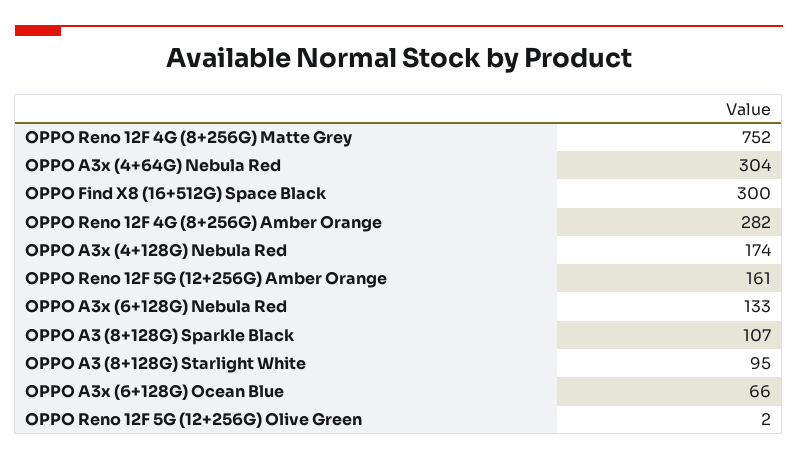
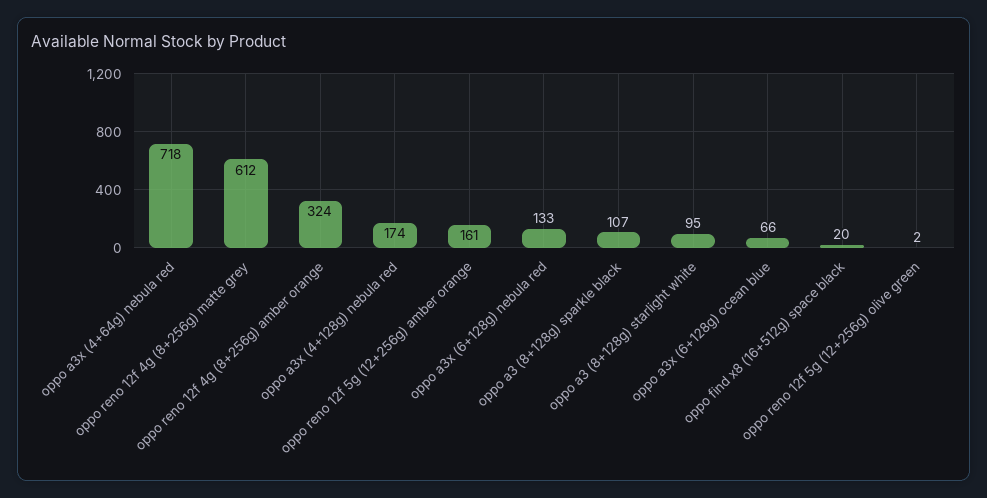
OPPO Reno 12F 4G (8+256G) Matte Grey: 752 -> 612
OPPO A3x (4+64G) Nebula Red: 304 -> 718
OPPO Find X8 (16+512G) Space Black: 300 -> 20
OPPO Reno 12F 4G (8+256G) Amber Orange: 282 -> 324

